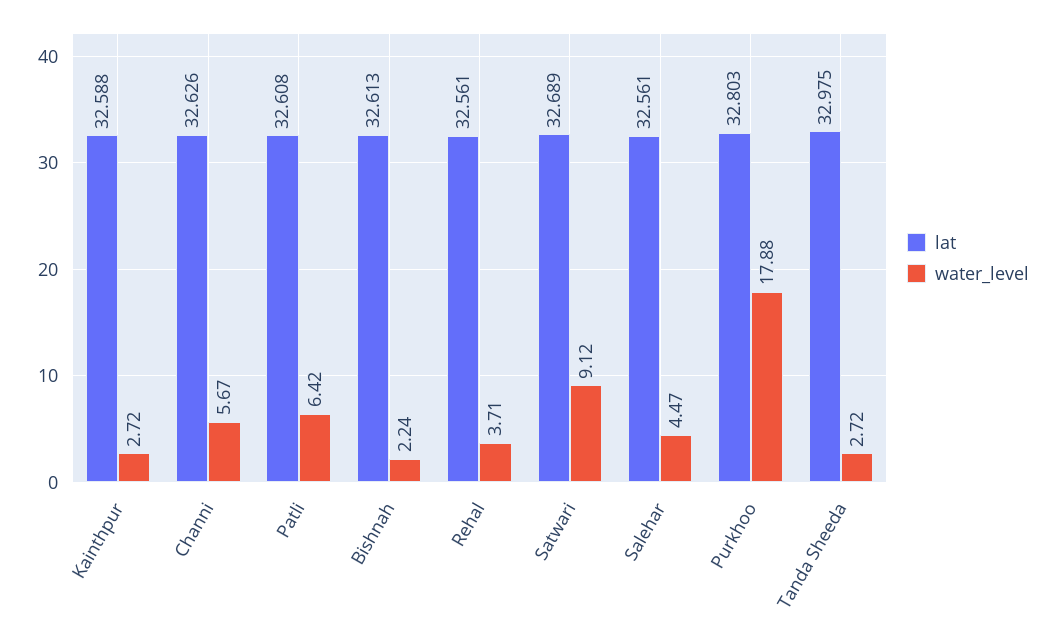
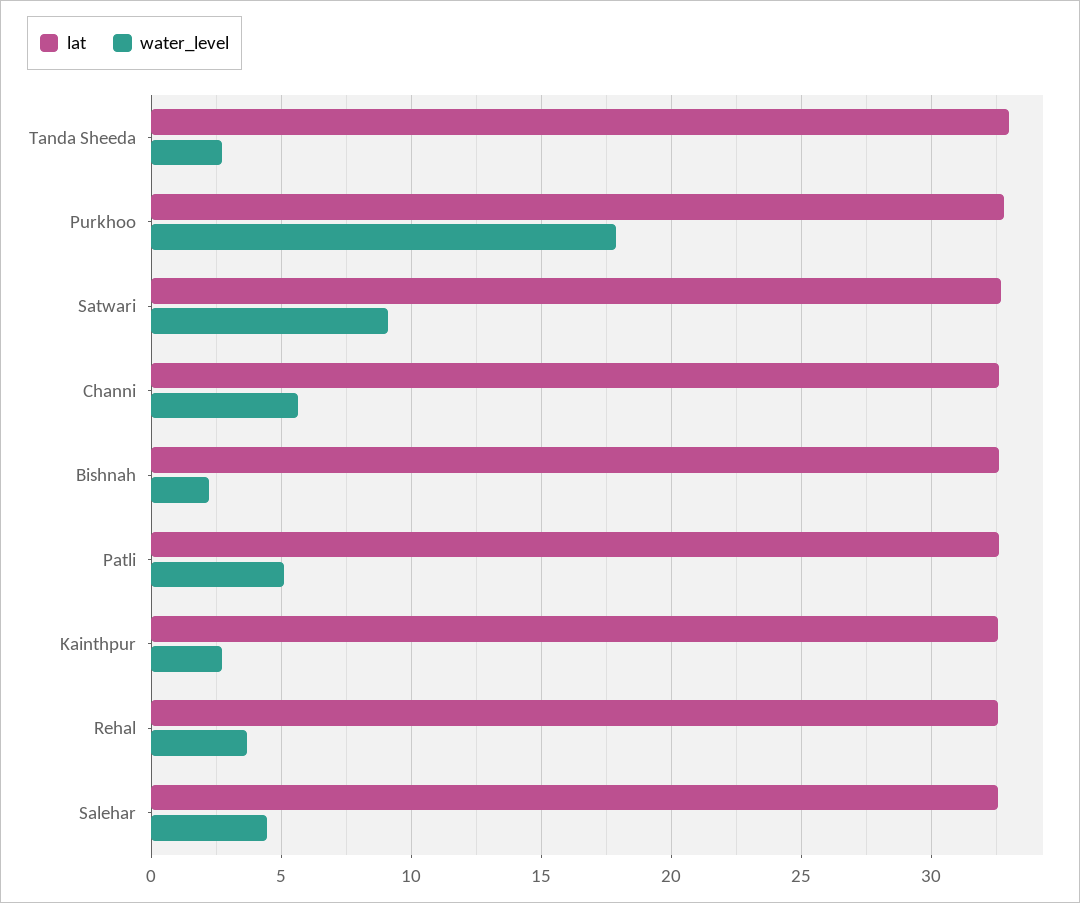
water_level, Patli: 6.42 -> 5

